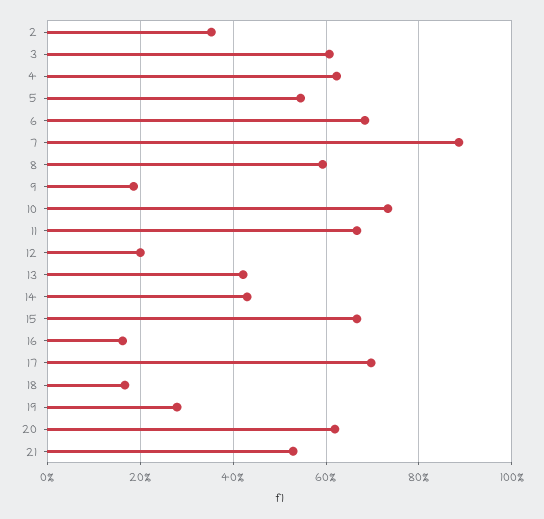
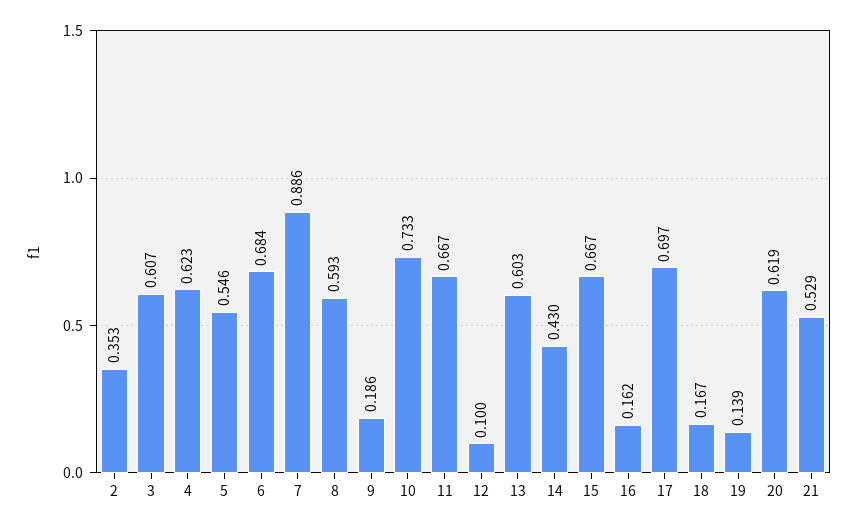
12: 0.2 -> 0.1
13: 0.42 -> 0.603
19: 0.28 -> 0.139

